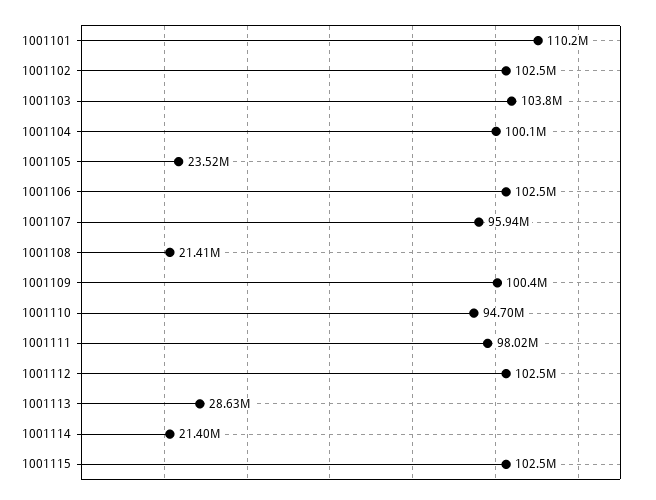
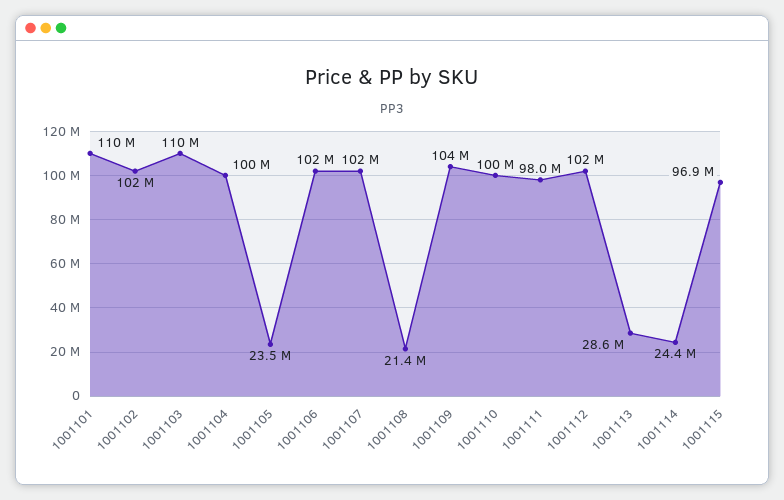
1001103: 103800000 -> 110000000
1001107: 95940000 -> 102000000
1001109: 100400000 -> 104000000
1001110: 94700000 -> 100000000
1001114: 21400000 -> 24400000
1001115: 102500000 -> 96900000

